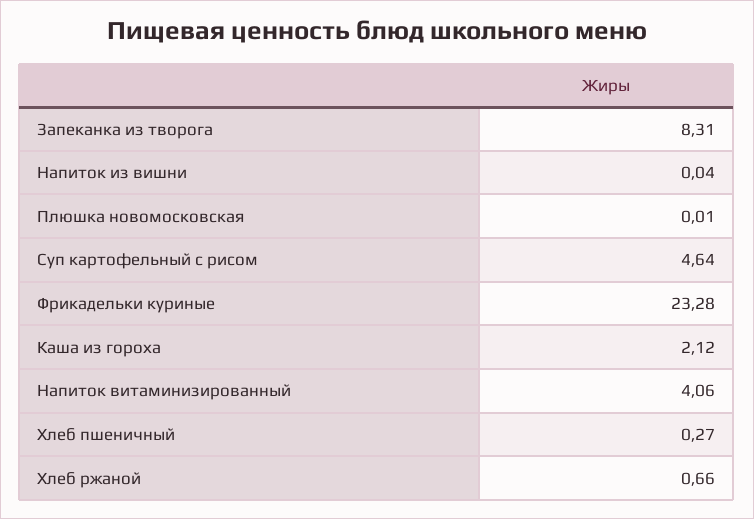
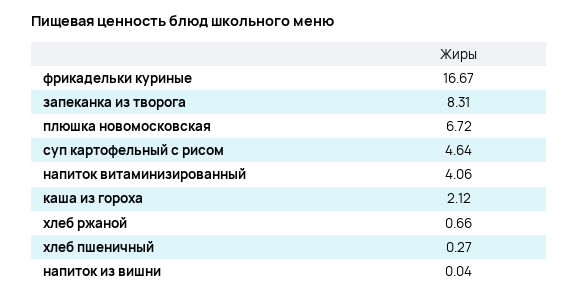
Плюшка новомосковская: 0.01 -> 6.72
Фрикадельки куриные: 23.28 -> 16.67

